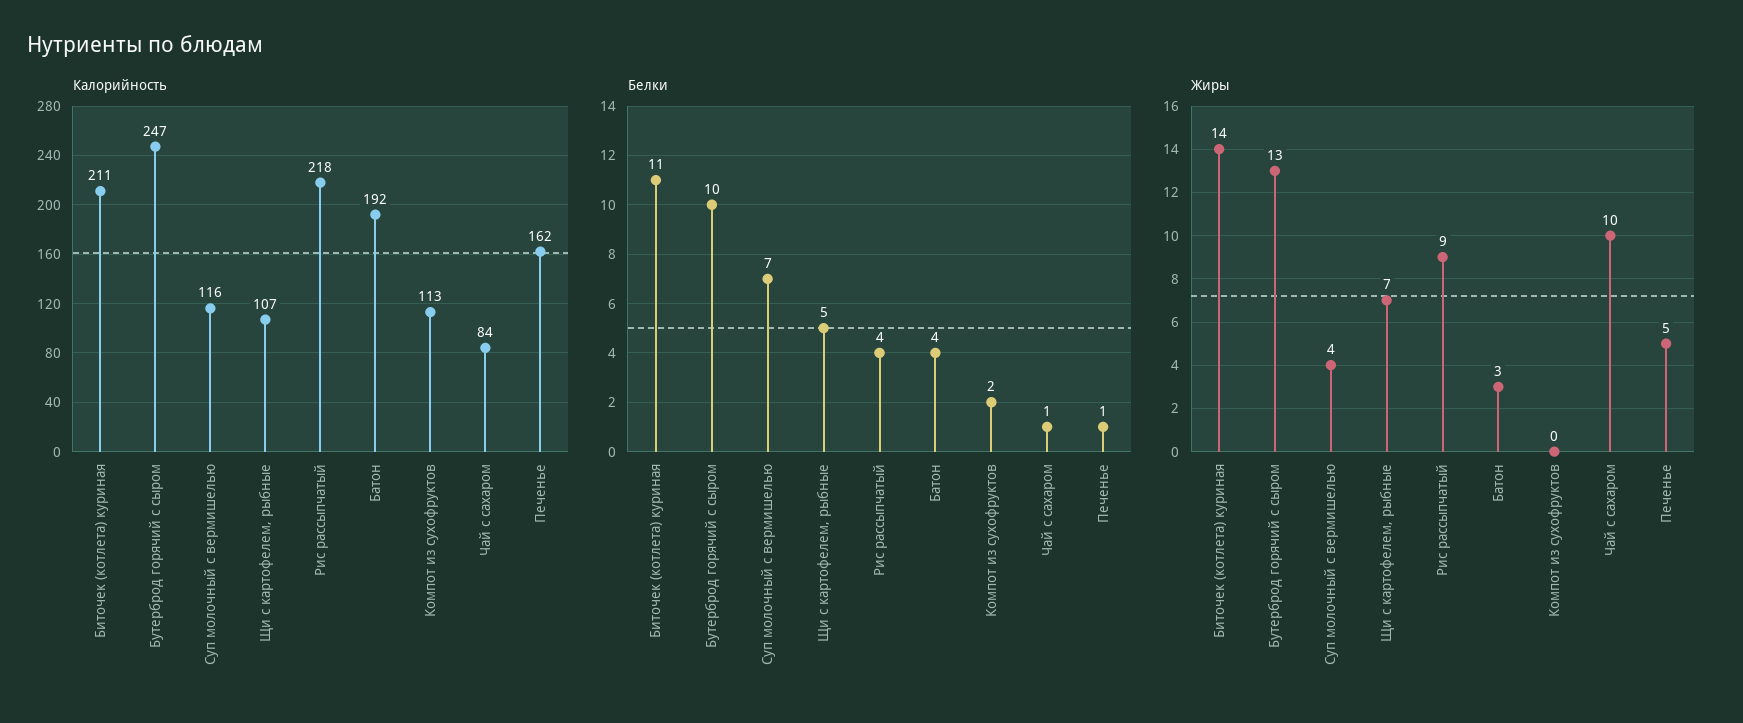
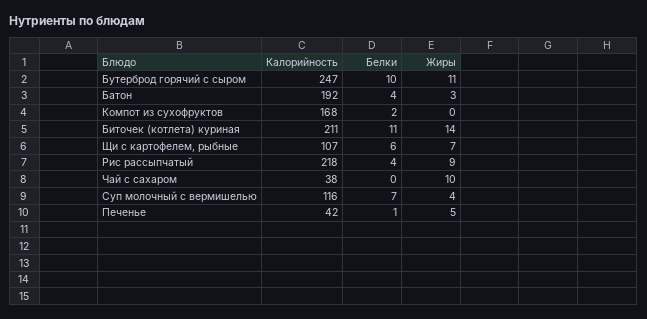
Калорийность, Компот из сухофруктов: 113 -> 168
Калорийность, Чай с сахаром: 84 -> 38
Калорийность, Печенье: 162 -> 42
Белки, Щи с картофелем, рыбные: 5 -> 6
Белки, Чай с сахаром: 1 -> 0
Жиры, Бутерброд горячий с сыром: 13 -> 11

